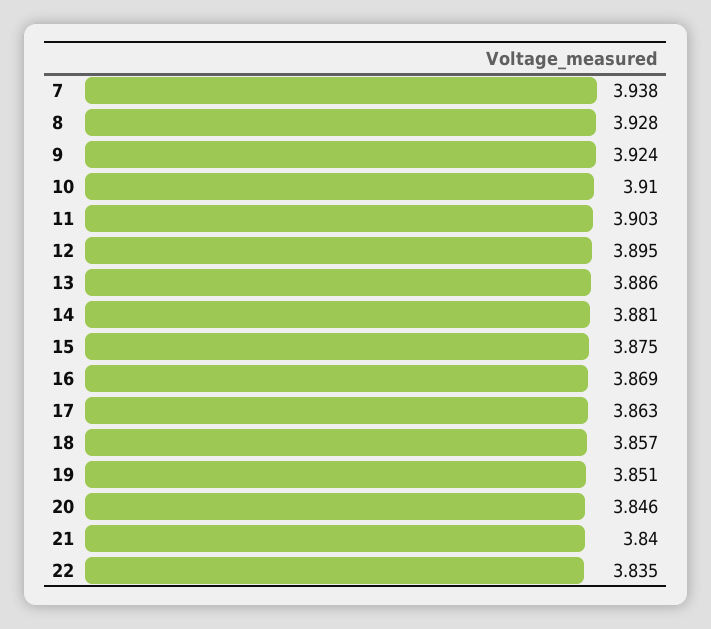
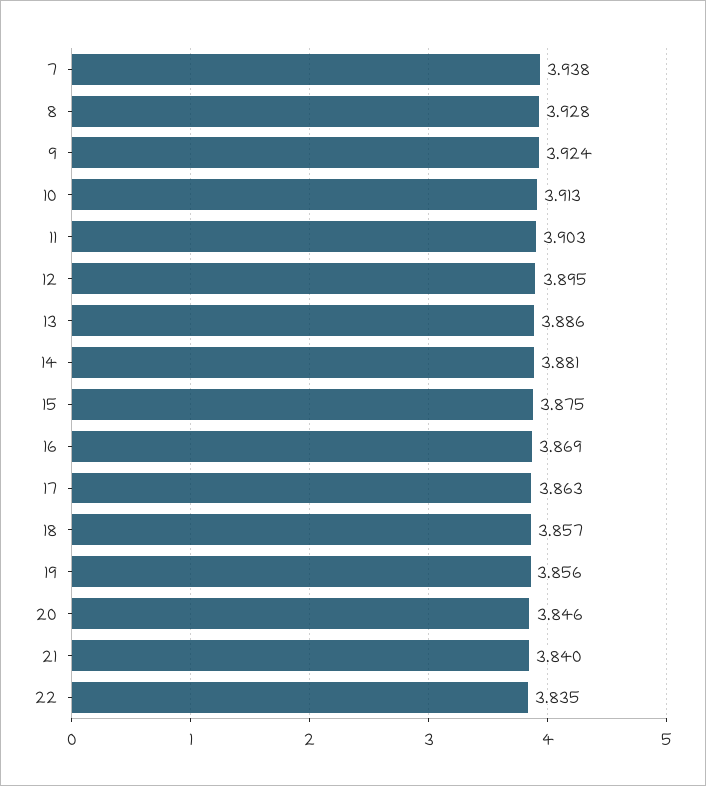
10: 3.91 -> 3.913
19: 3.851 -> 3.856

